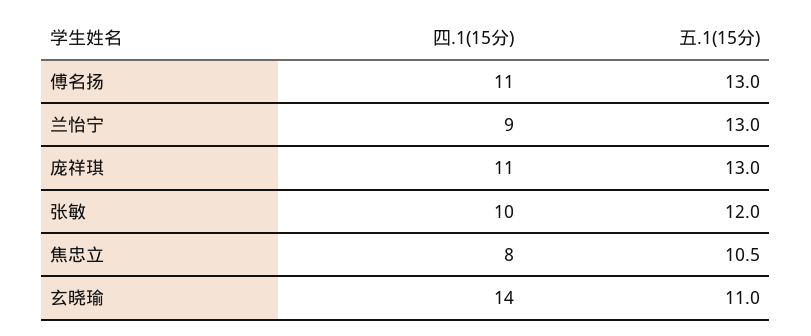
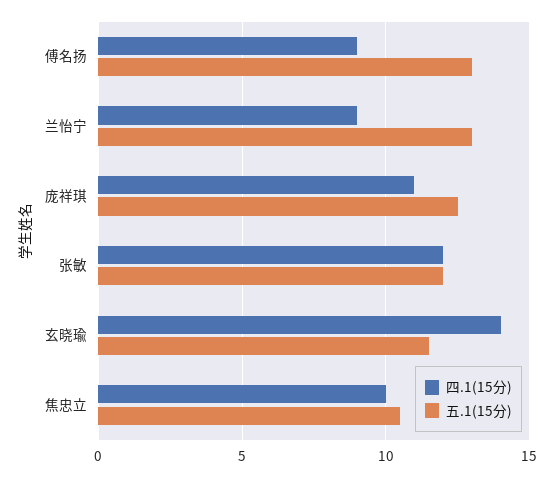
四.1(15分), 傅名扬: 11 -> 9
五.1(15分), 庞祥琪: 13 -> 12.5
四.1(15分), 张敏: 10 -> 12
四.1(15分), 焦忠立: 8 -> 10
五.1(15分), 玄晓瑜: 11 -> 11.5

